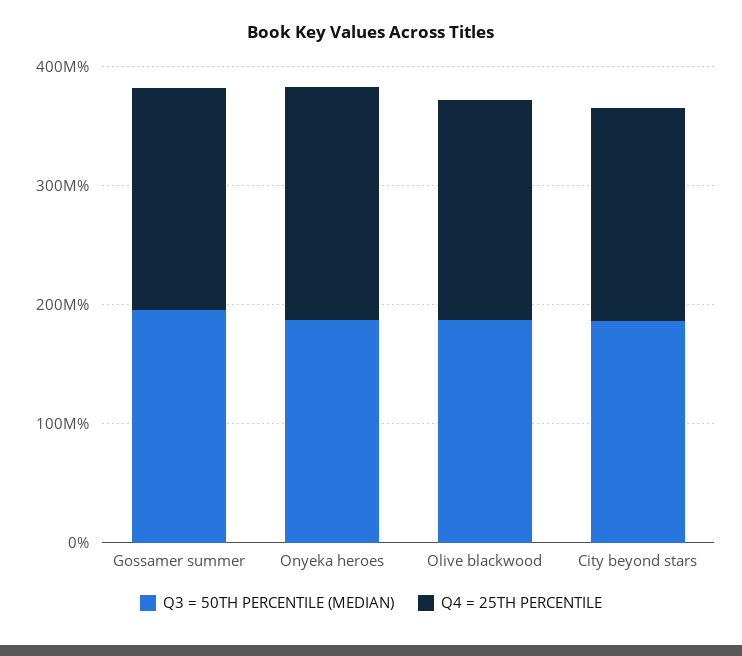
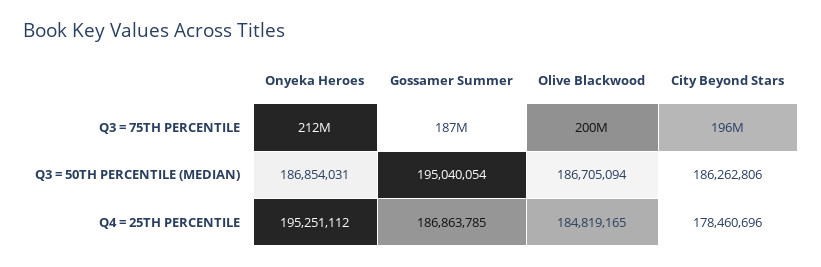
Q3 = 75TH PERCENTILE, Onyeka heroes: none -> 212000000
Q3 = 75TH PERCENTILE, Gossamer summer: none -> 187000000
Q3 = 75TH PERCENTILE, Olive blackwood: none -> 200000000
Q3 = 75TH PERCENTILE, City beyond stars: none -> 196000000

